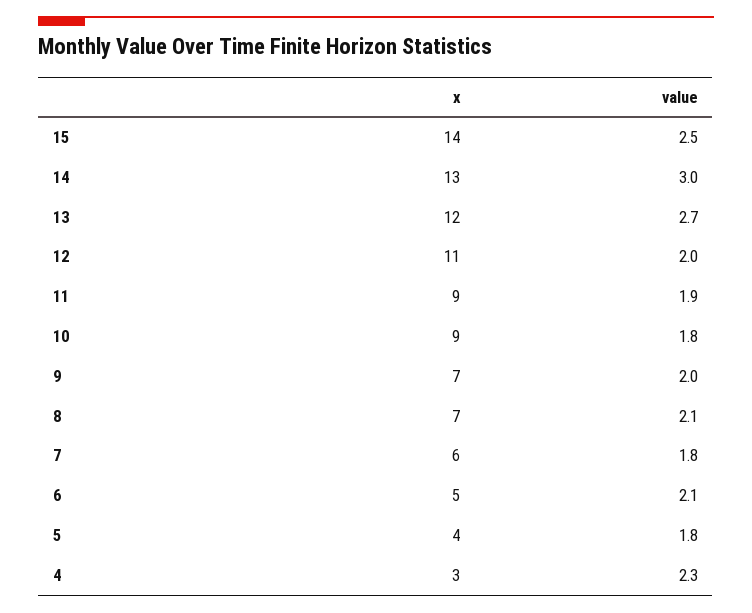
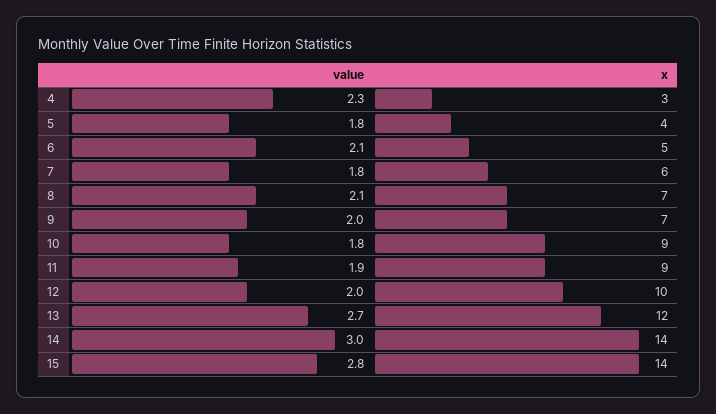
value, 15: 2.5 -> 2.8
x, 14: 13 -> 14
x, 12: 11 -> 10

